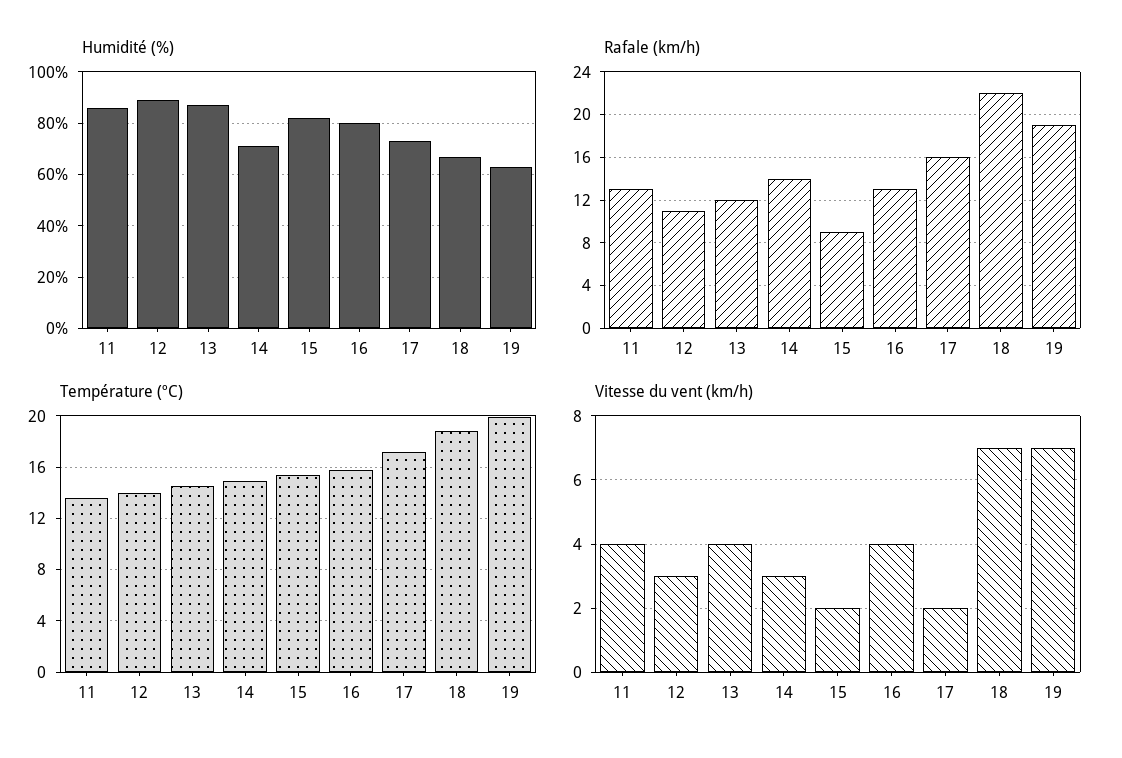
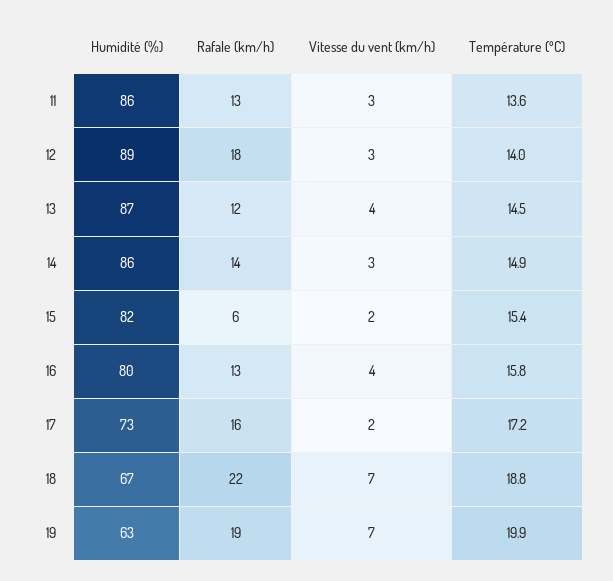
Humidité (%), 14: 70 -> 86
Rafale (km/h), 12: 11 -> 18
Rafale (km/h), 15: 9 -> 6
Vitesse du vent (km/h), 11: 4 -> 3

